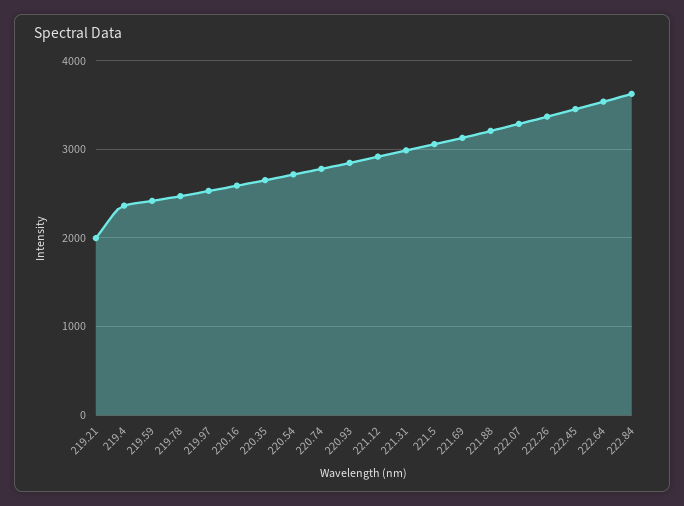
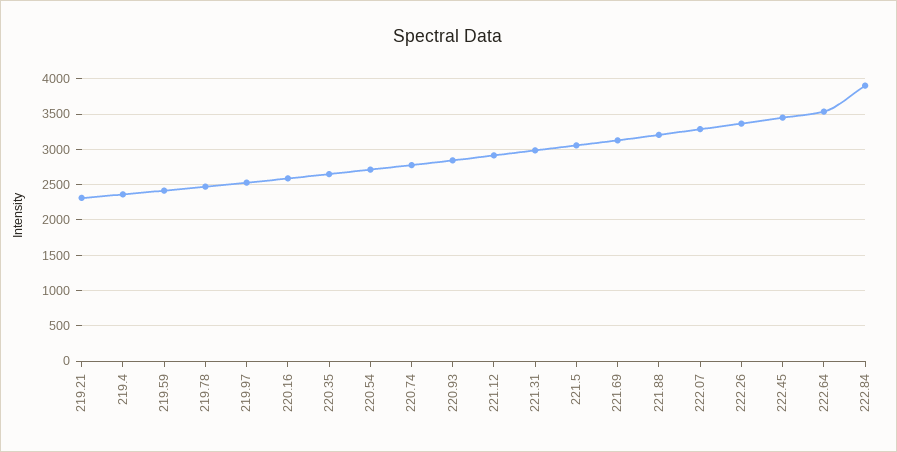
219.21: 2000 -> 2300
222.84: 3600 -> 3900

